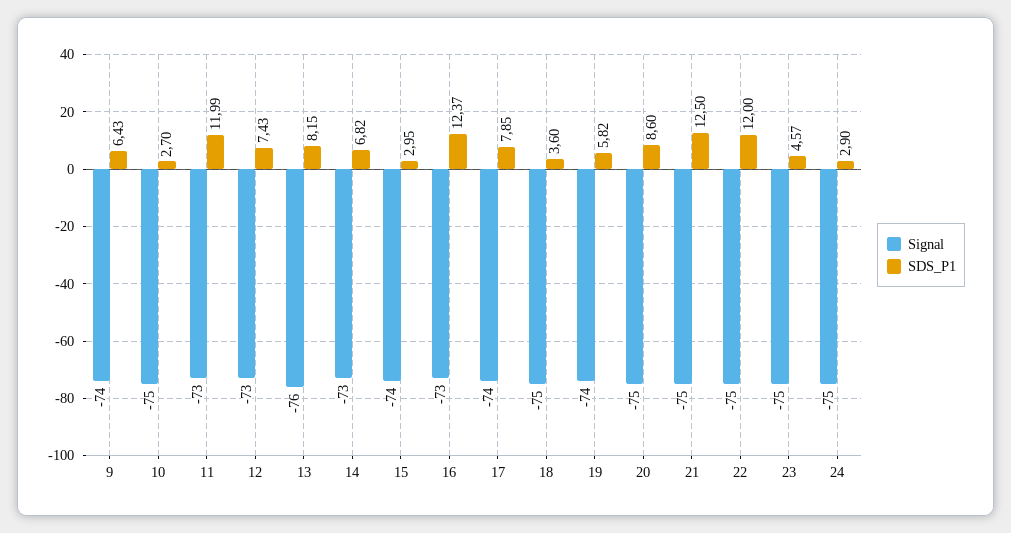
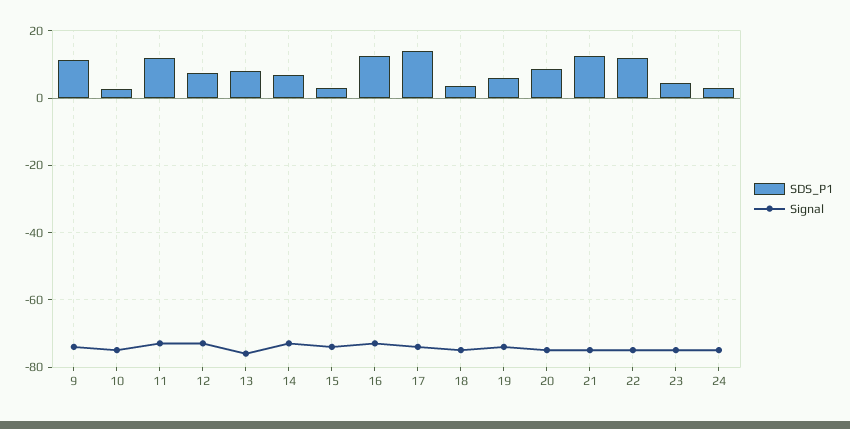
SDS_P1, 9: 6.43 -> 12
SDS_P1, 17: 7.85 -> 14

